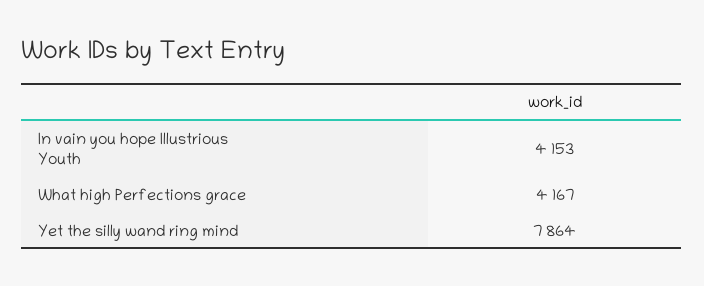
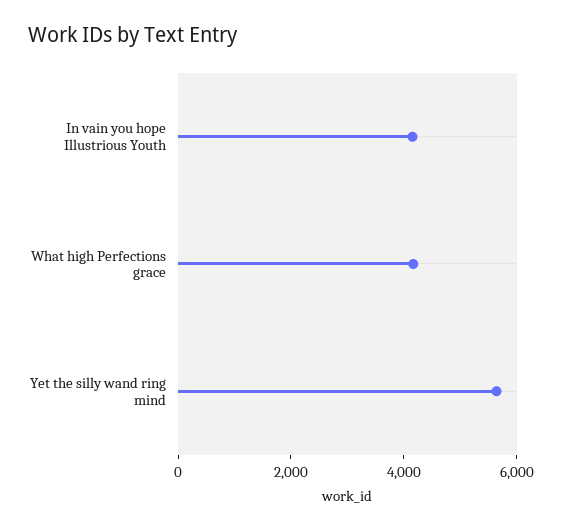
Yet the silly wand ring mind: 7864 -> 5500

